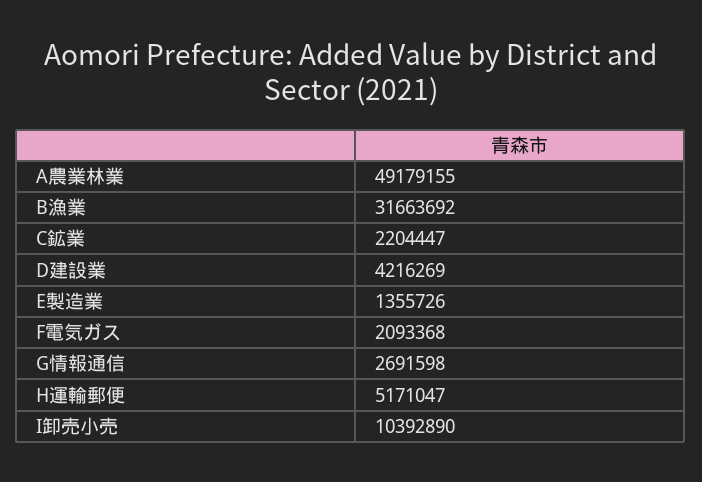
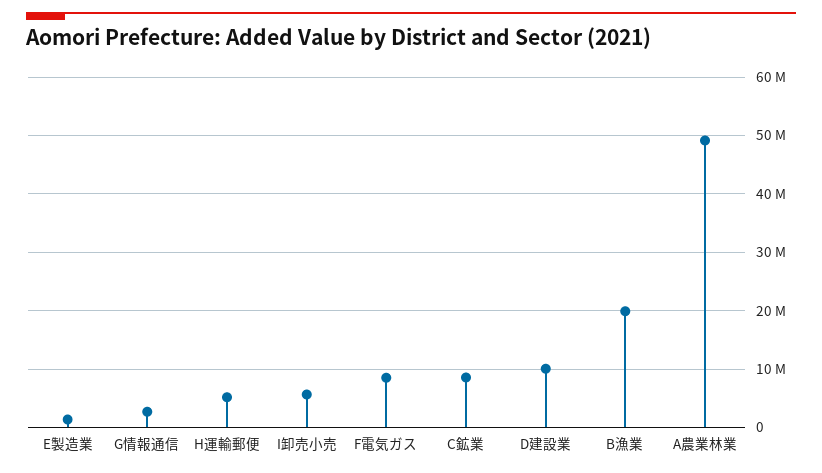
B漁業: 31663692 -> 20000000
C鉱業: 2204447 -> 8000000
D建設業: 4216269 -> 10000000
F電気ガス: 2093368 -> 8000000
I卸売小売: 10392890 -> 6000000

